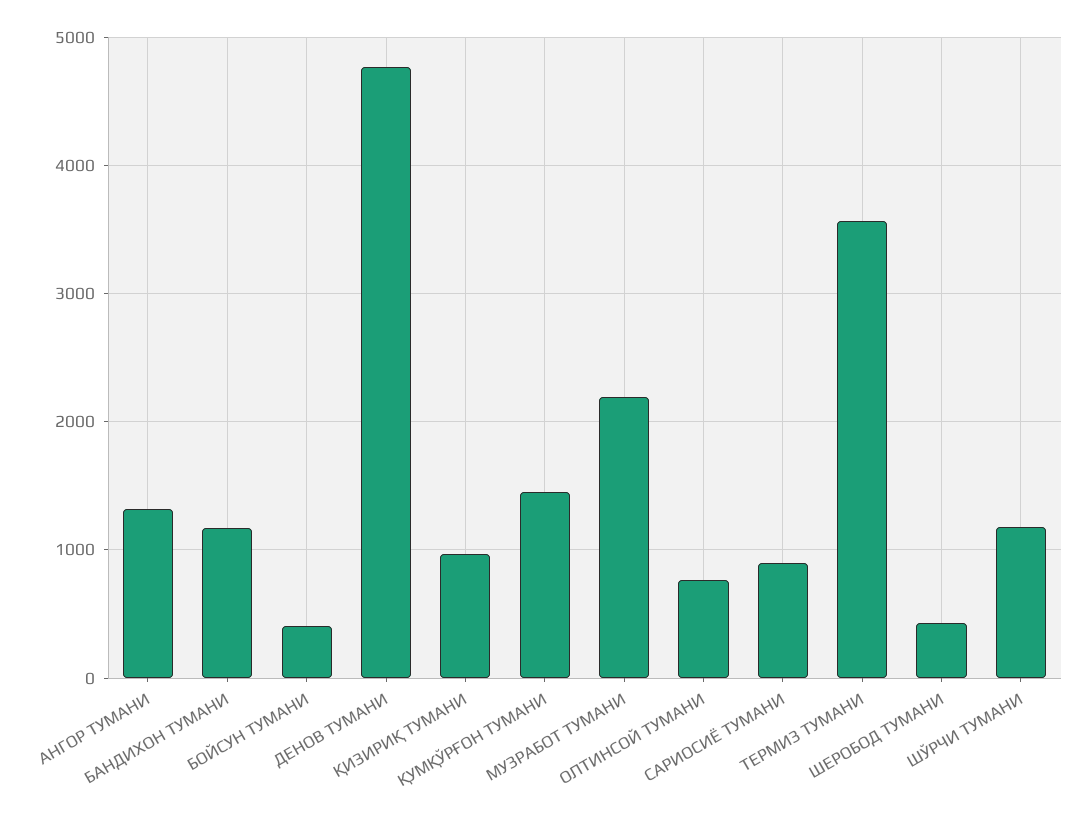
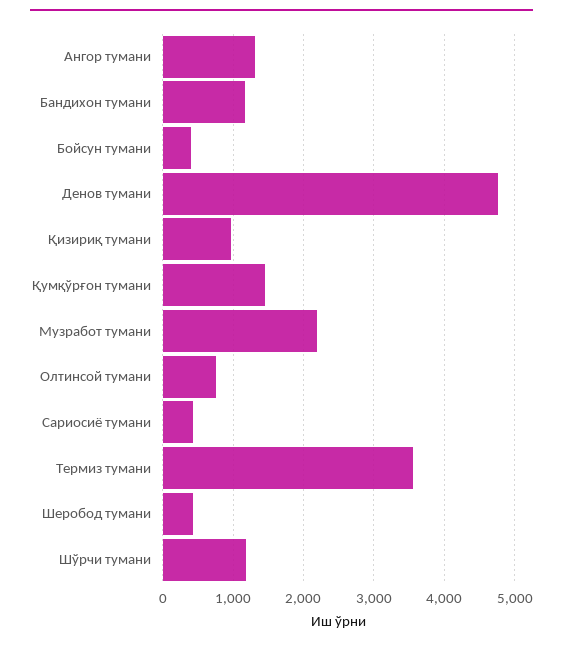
САРИОСИЁ ТУМАНИ: 900 -> 400

